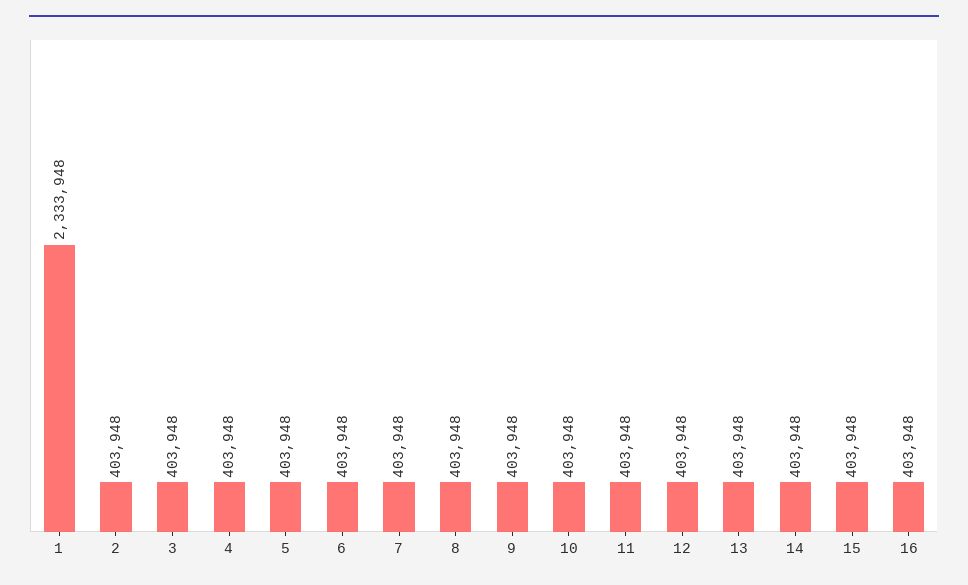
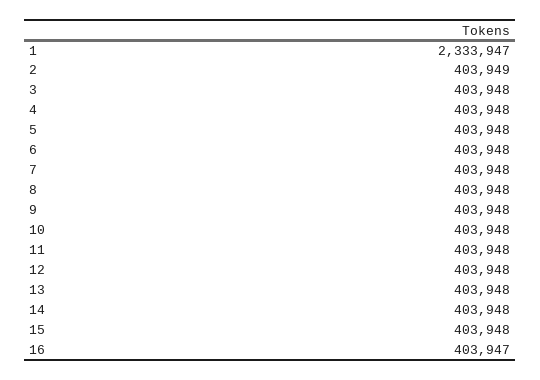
1: 2333948 -> 2333947
2: 403948 -> 403949
16: 403948 -> 403947

